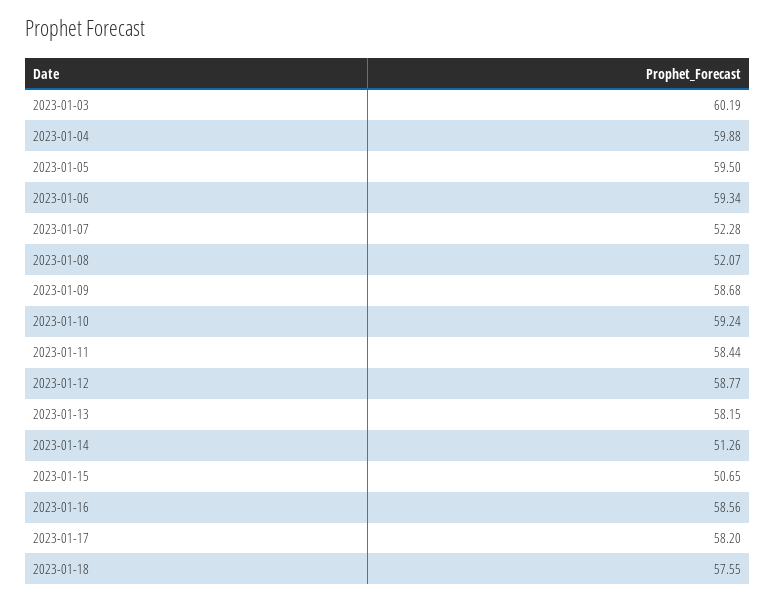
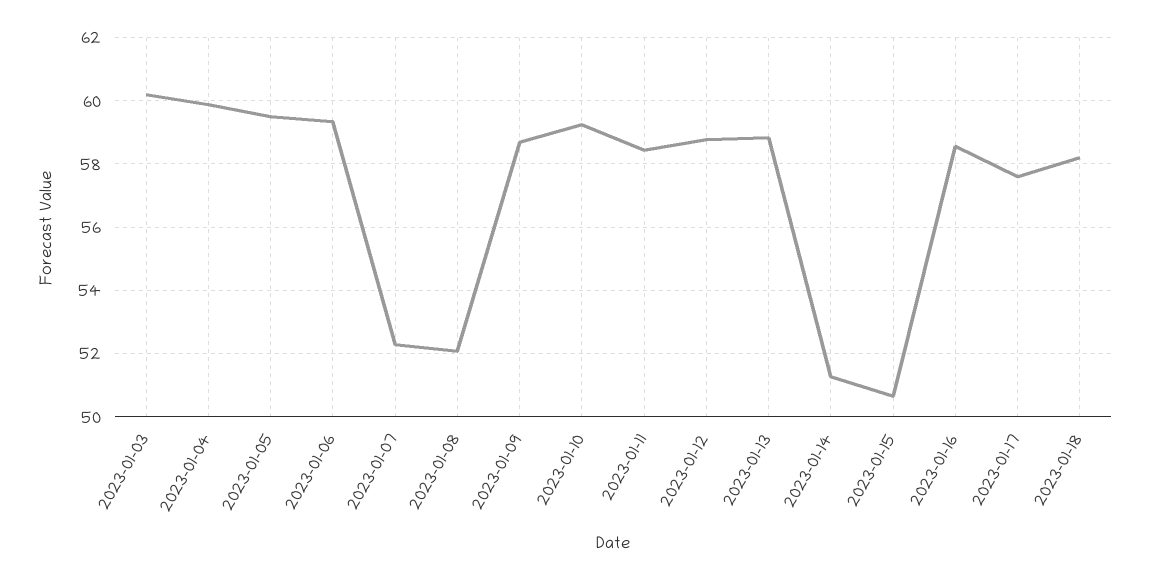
2023-01-13: 58.15 -> 58.8
2023-01-17: 58.2 -> 57.6
2023-01-18: 57.55 -> 58.2

